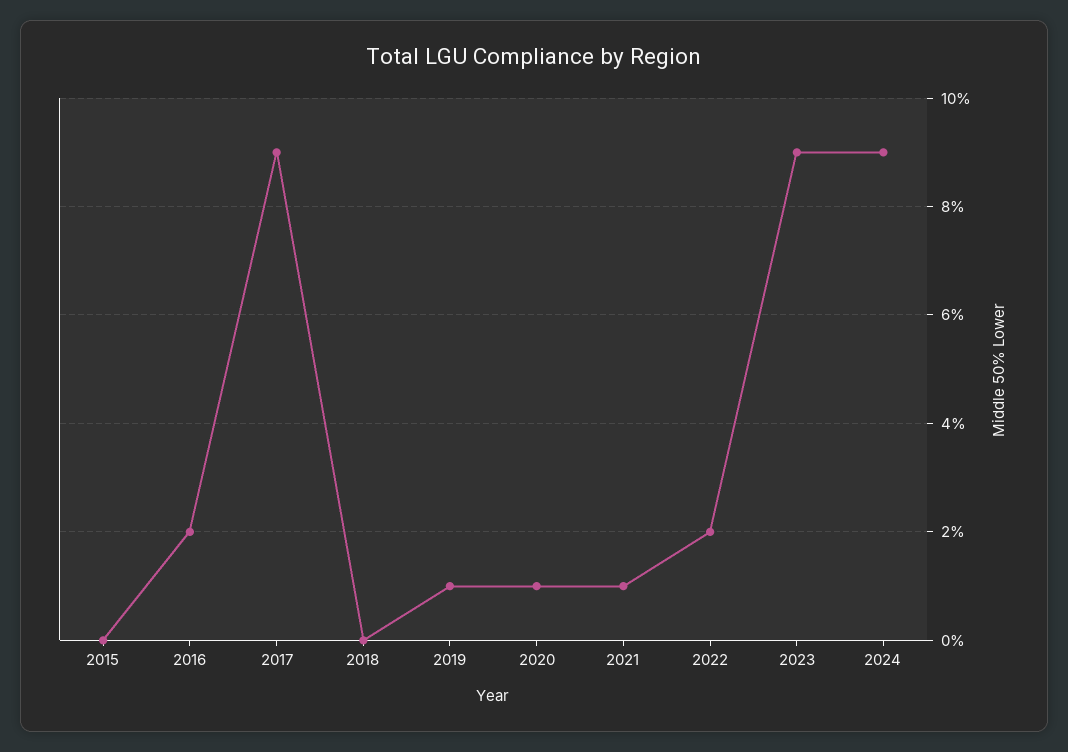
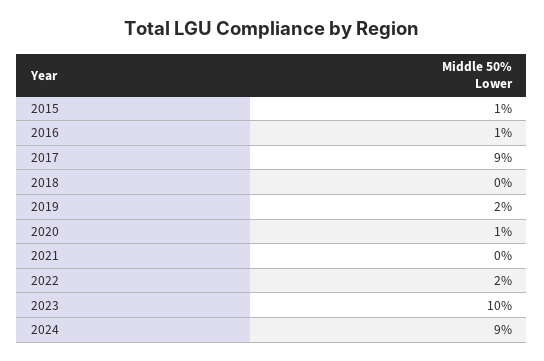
2015: 0 -> 1
2016: 2 -> 1
2019: 1 -> 2
2021: 1 -> 0
2023: 9 -> 10

